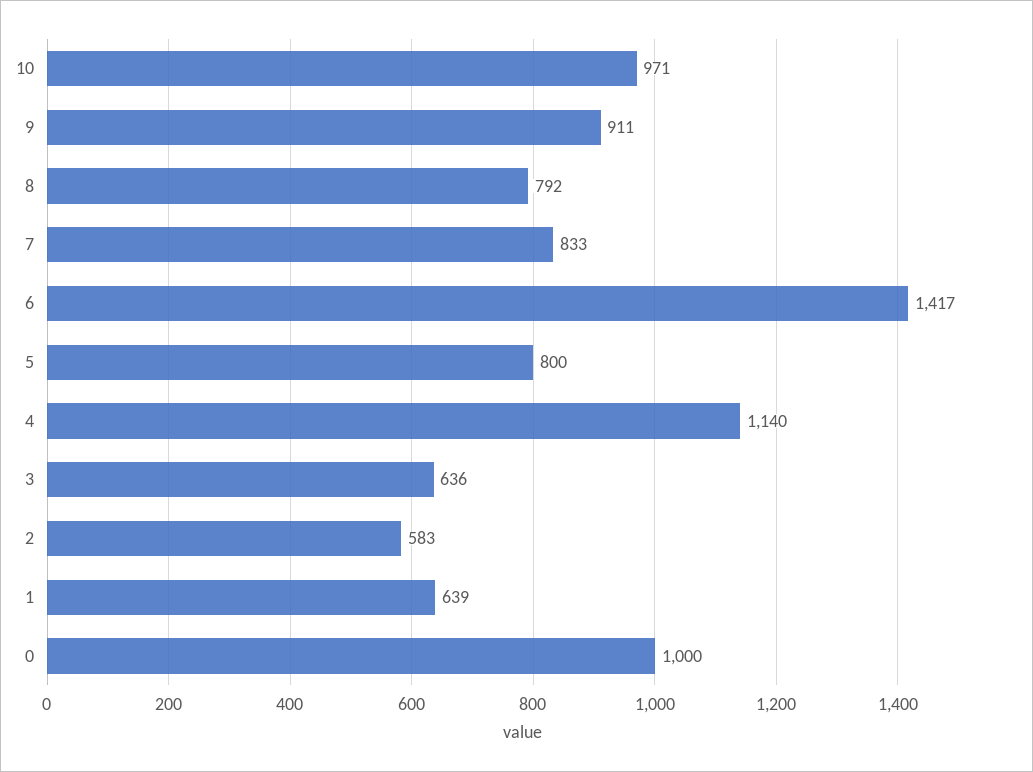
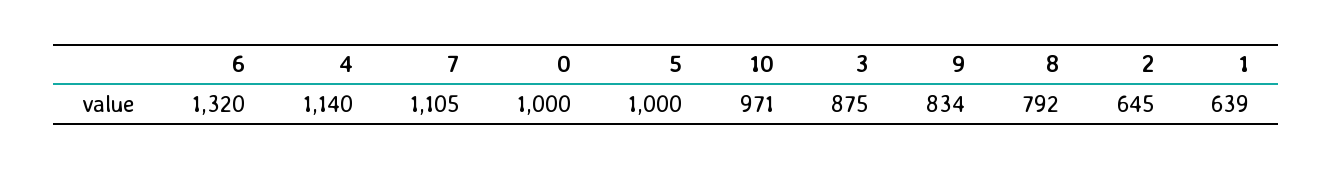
9: 911 -> 834
7: 833 -> 1105
6: 1417 -> 1320
5: 800 -> 1000
3: 636 -> 875
2: 583 -> 645

